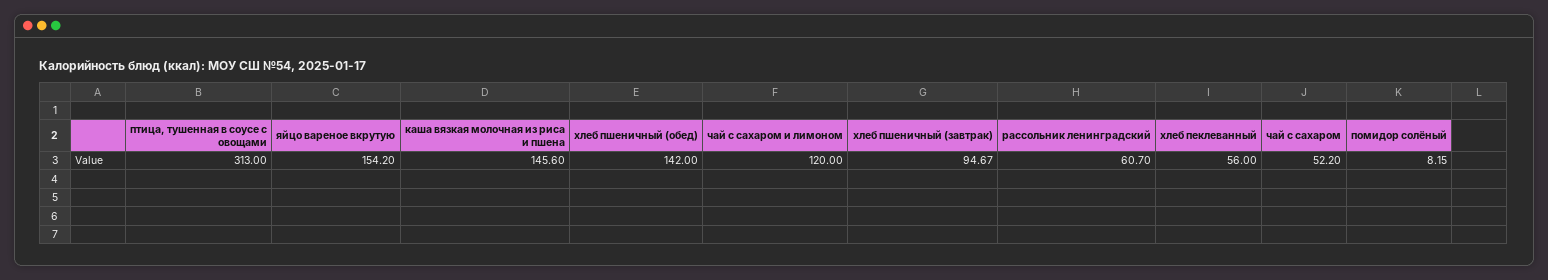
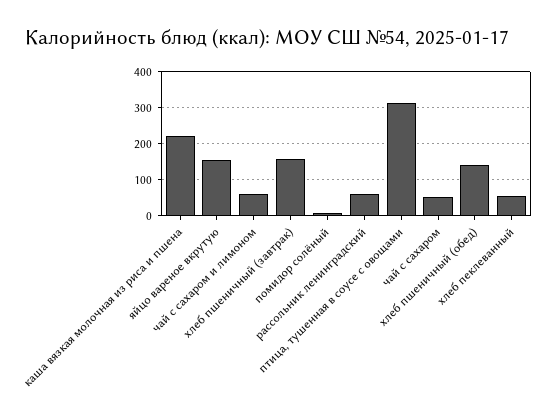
каша вязкая молочная из риса и пшена: 145.6 -> 220
чай с сахаром и лимоном: 120 -> 60
хлеб пшеничный (завтрак): 94.67 -> 160

